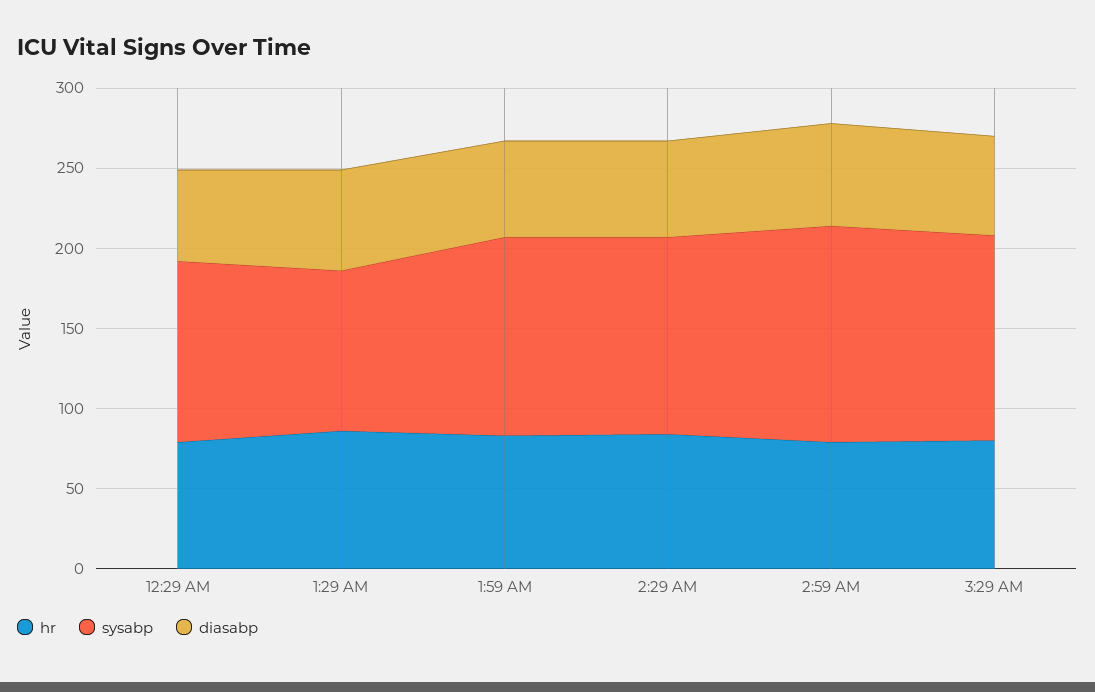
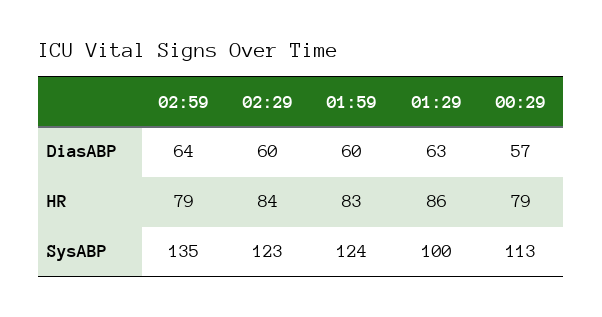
hr, 3:29 AM: 80 -> none
sysabp, 3:29 AM: 130 -> none
diasabp, 3:29 AM: 60 -> none

